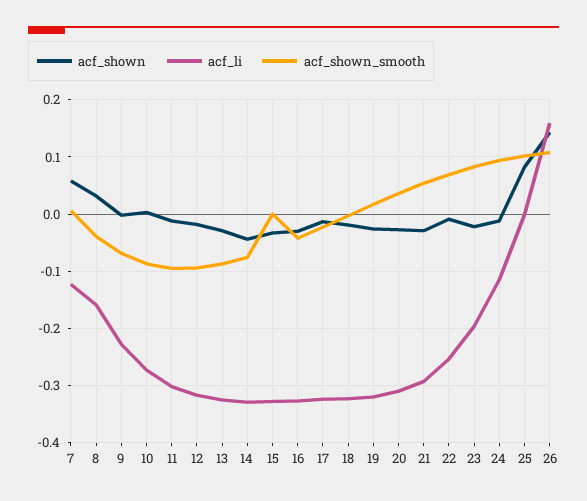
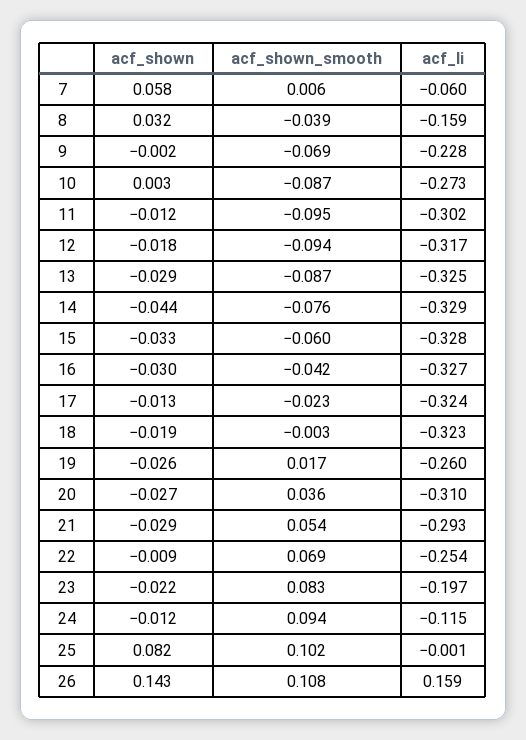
acf_li, 7: -0.12 -> -0.06
acf_shown_smooth, 15: 0 -> -0.06
acf_li, 19: -0.32 -> -0.26

